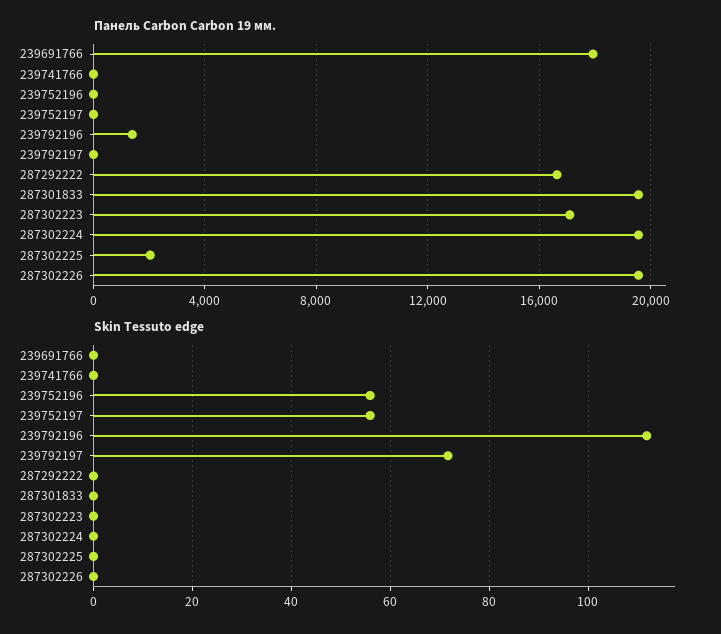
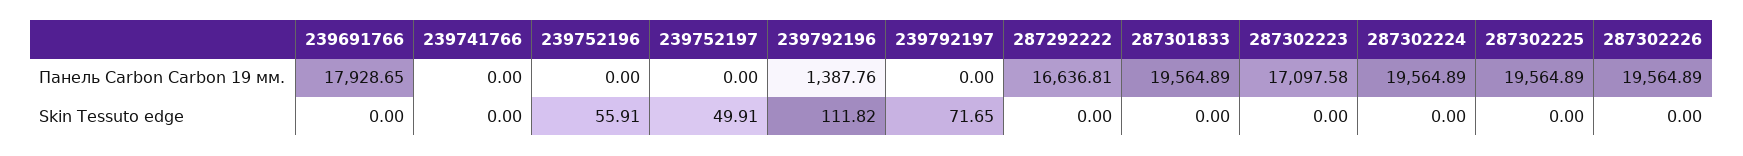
Панель Carbon Carbon 19 мм., 287302225: 2000 -> 19564.89
Skin Tessuto edge, 239752197: 56 -> 49.91

